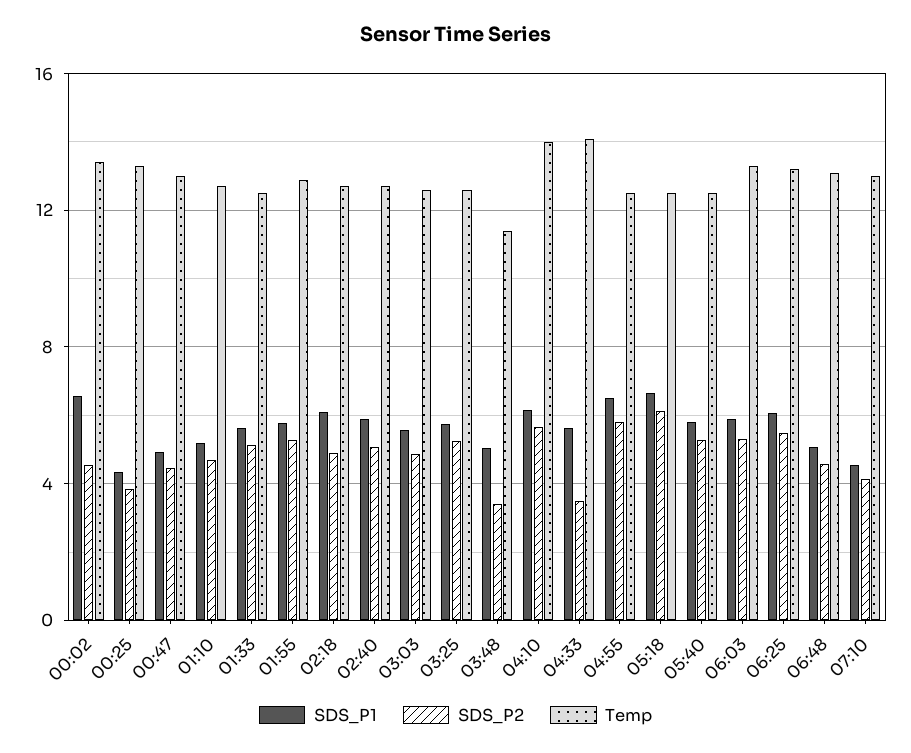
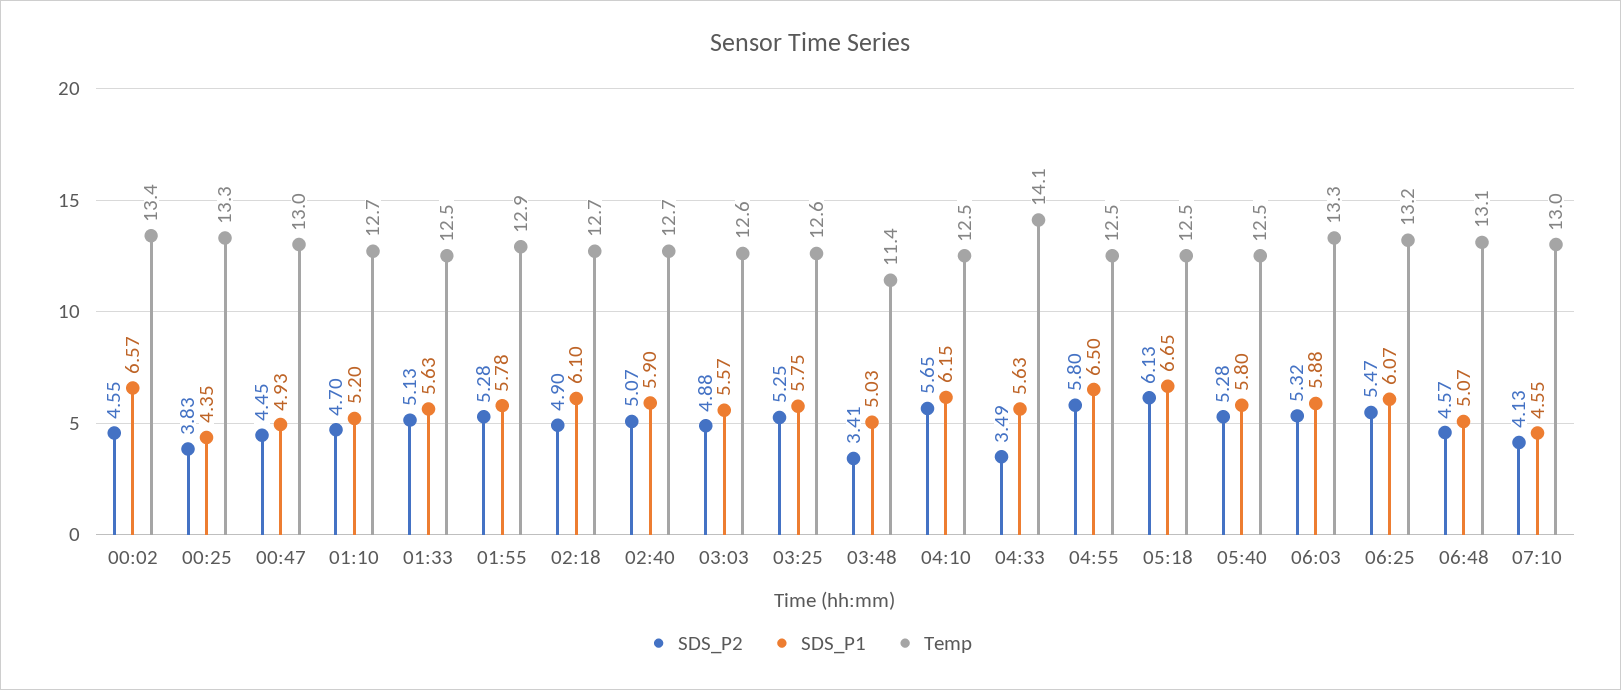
Temp, 04:10: 14 -> 12.5

